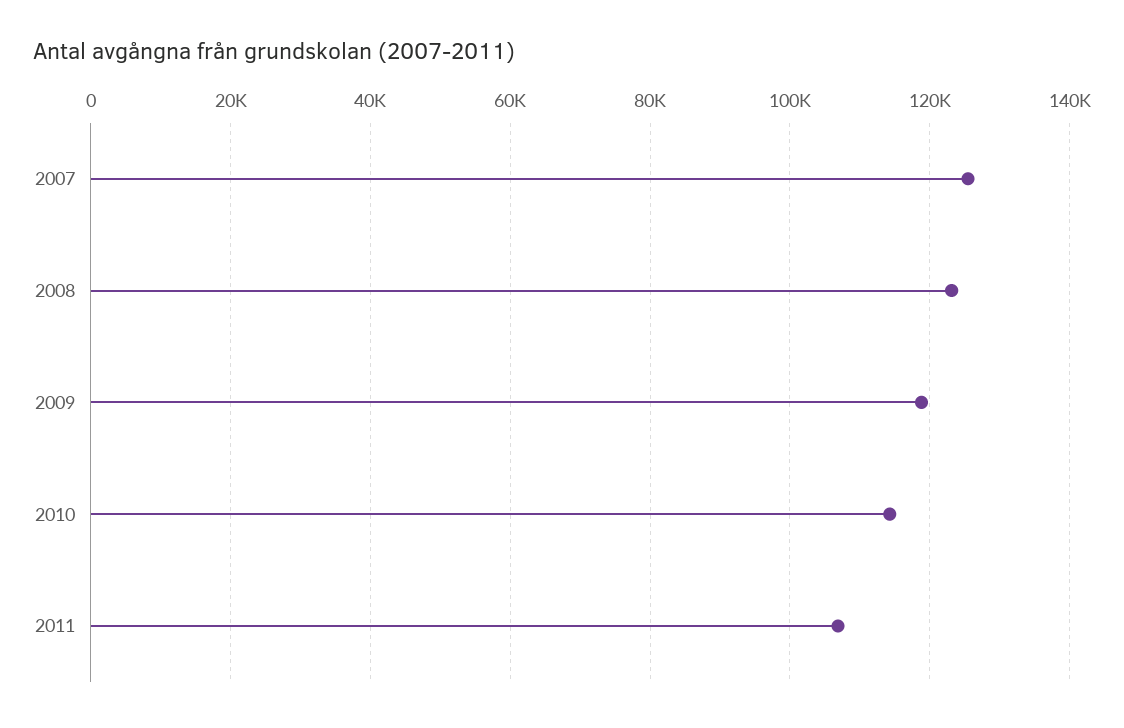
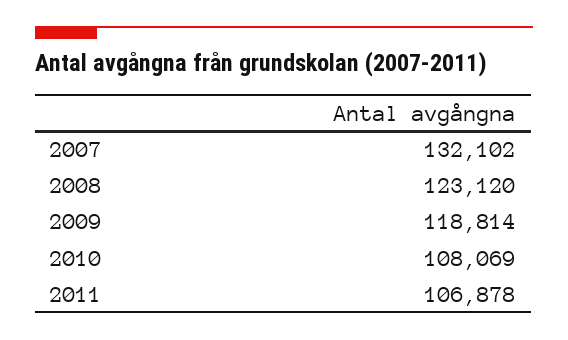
2007: 126000 -> 132102
2010: 114000 -> 108069

